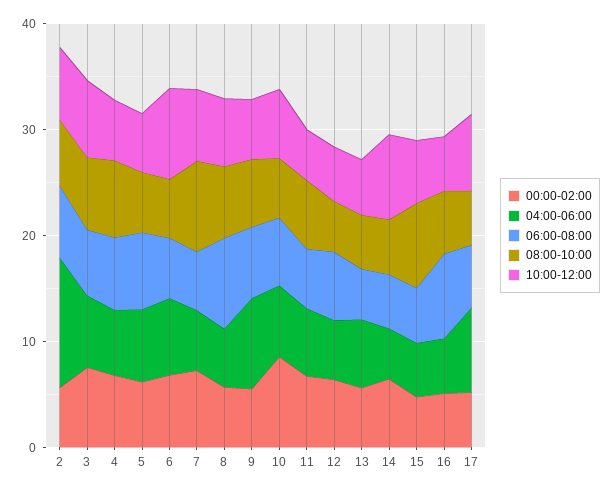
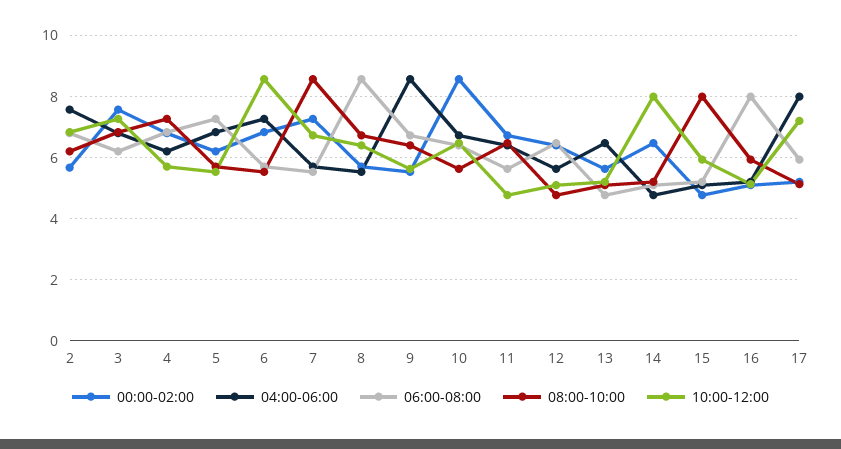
04:00-06:00, 2: 12 -> 7.6

